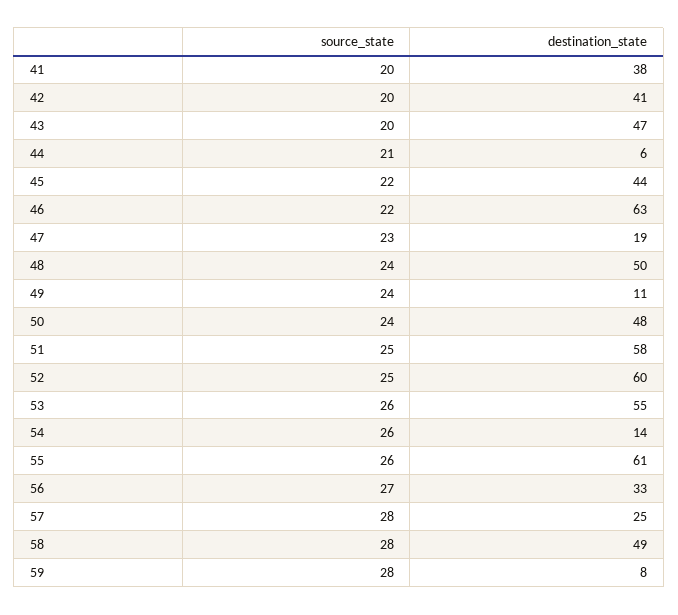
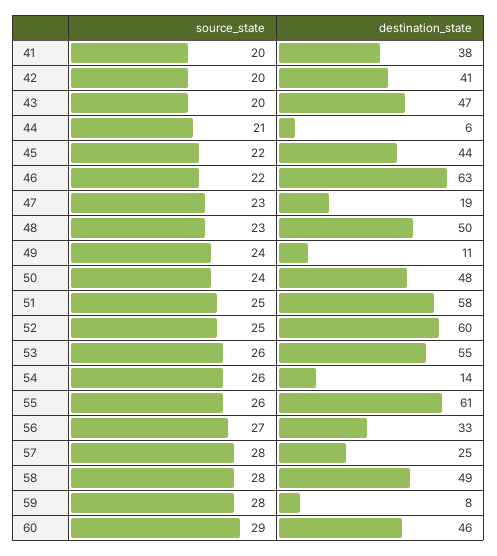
source_state, 48: 24 -> 23
source_state, 60: none -> 29
destination_state, 60: none -> 46

